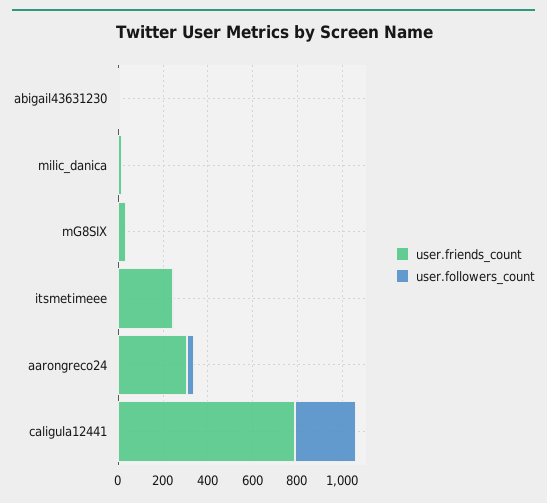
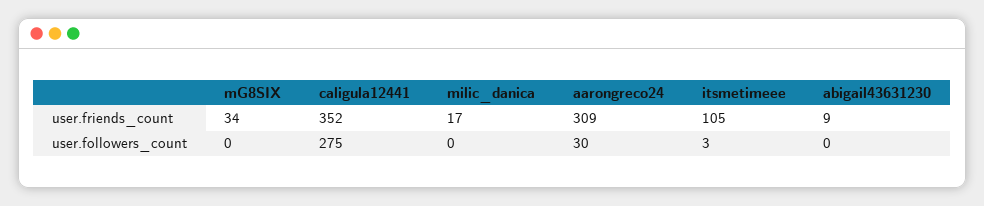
user.friends_count, itsmetimeee: 250 -> 105
user.friends_count, caligula12441: 800 -> 352

